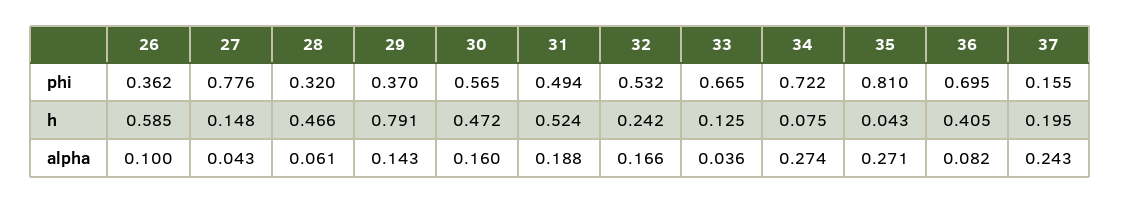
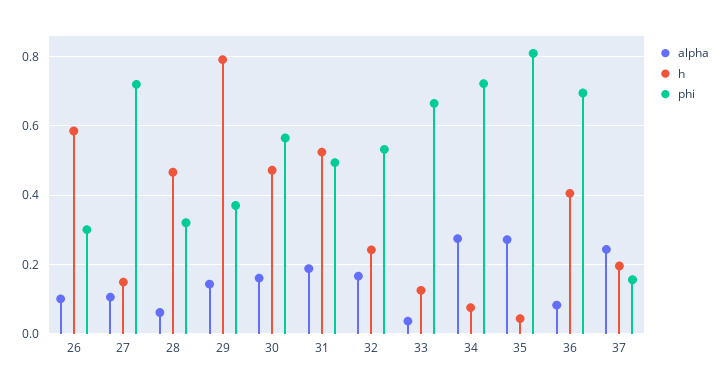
phi, 26: 0.362 -> 0.3
phi, 27: 0.776 -> 0.72
alpha, 27: 0.043 -> 0.1

